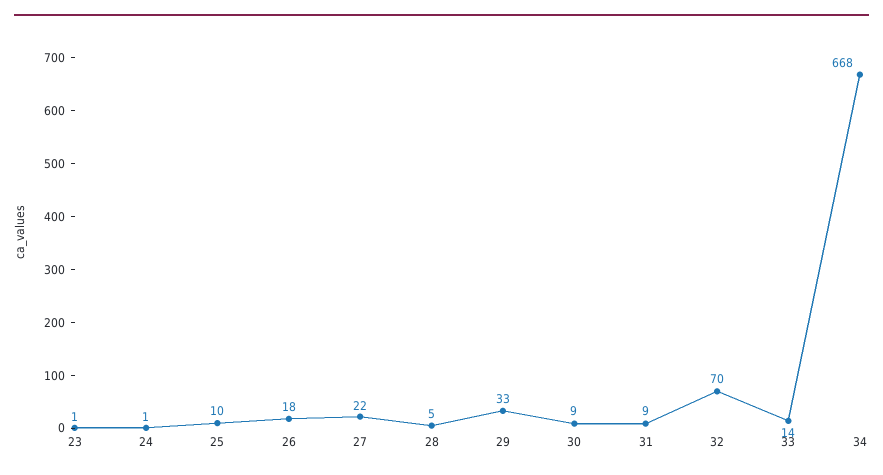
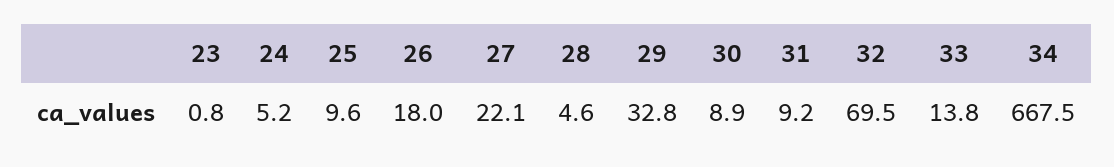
24: 1 -> 5.2

